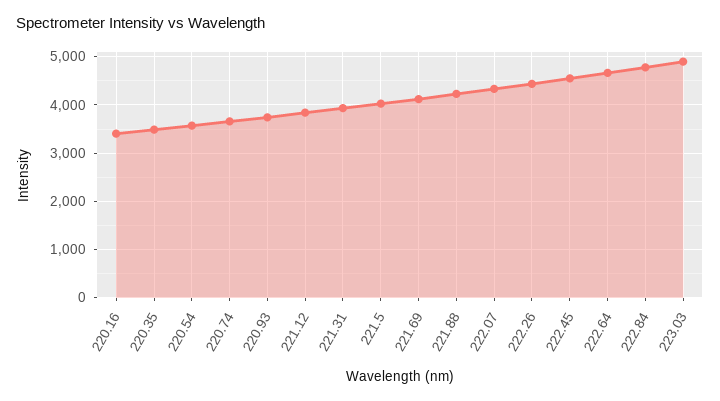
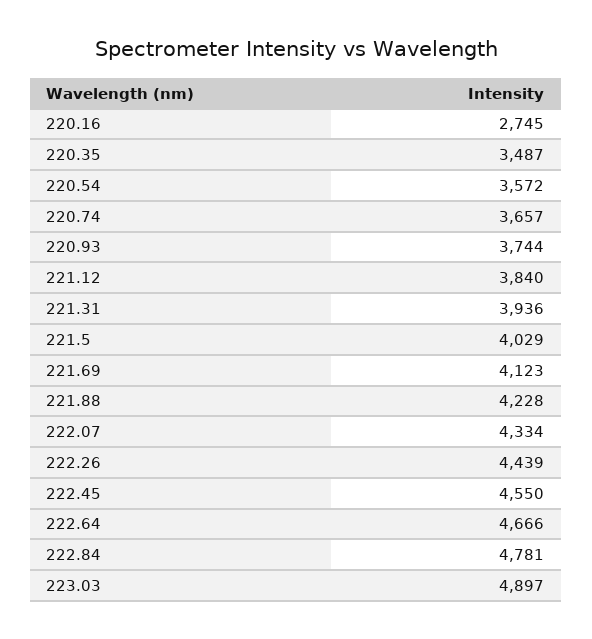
220.16: 3400 -> 2745

